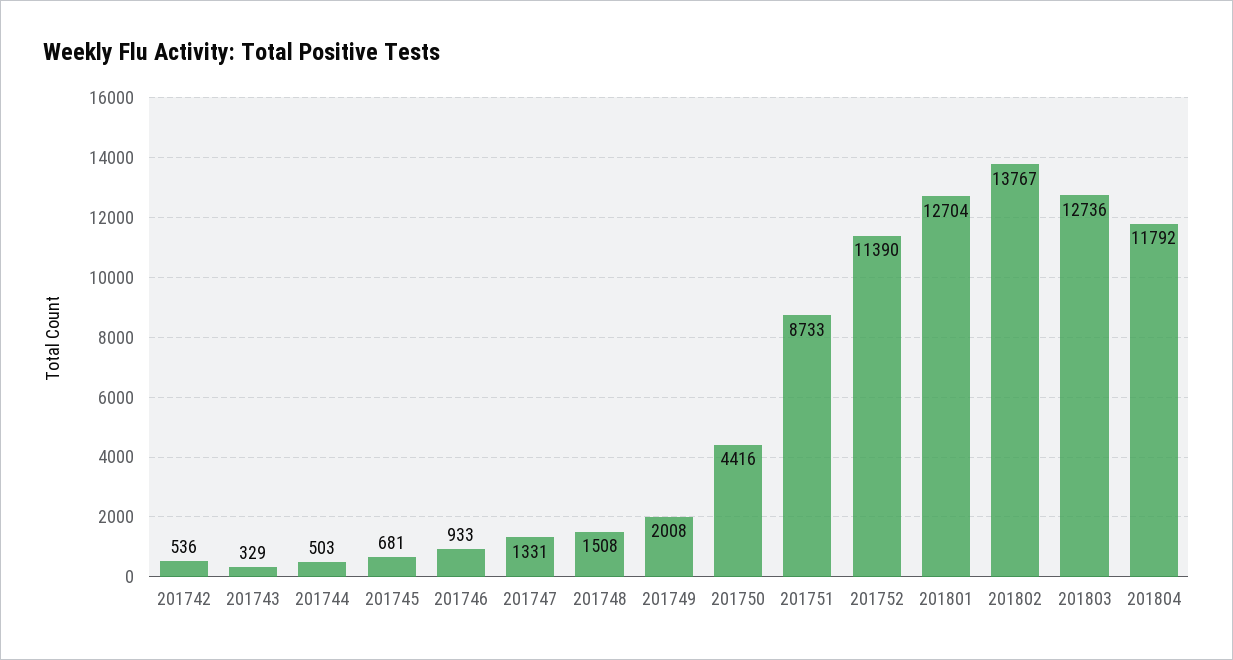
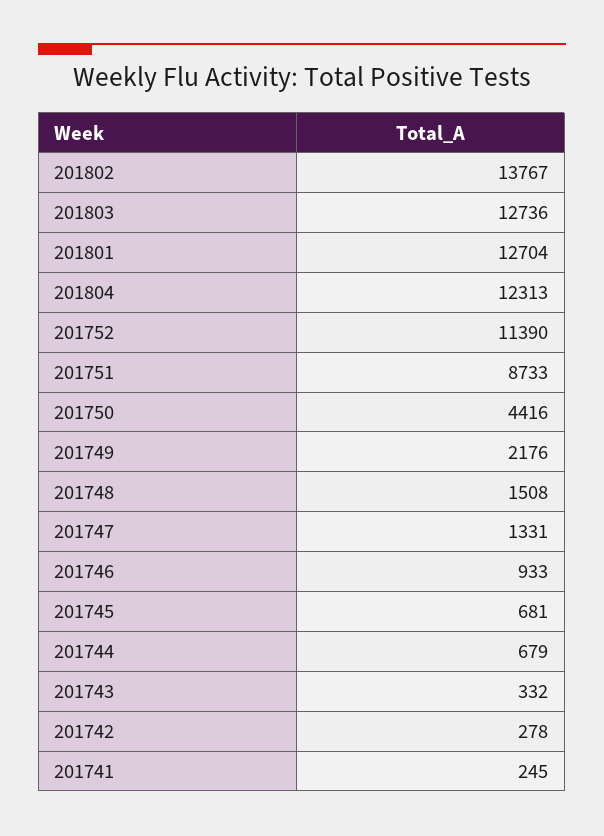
201742: 536 -> 278
201743: 329 -> 332
201744: 503 -> 679
201749: 2008 -> 2176
201804: 11792 -> 12313
201741: none -> 245

